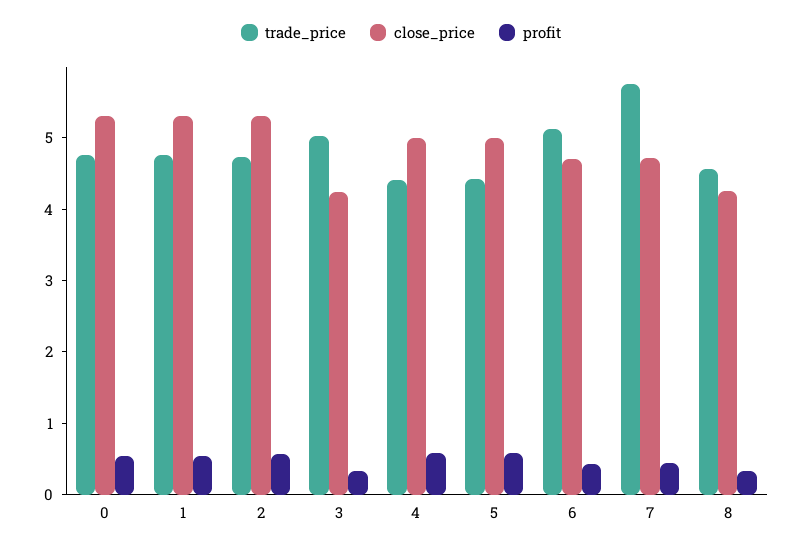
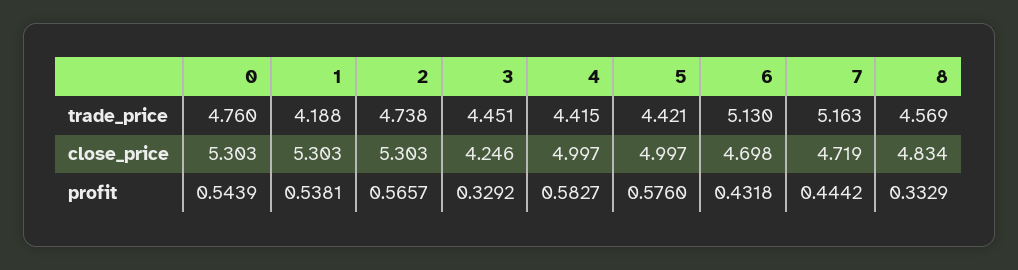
trade_price, 1: 4.8 -> 4.188
trade_price, 3: 5 -> 4.451
trade_price, 7: 5.8 -> 5.163
close_price, 8: 4.2 -> 4.834

